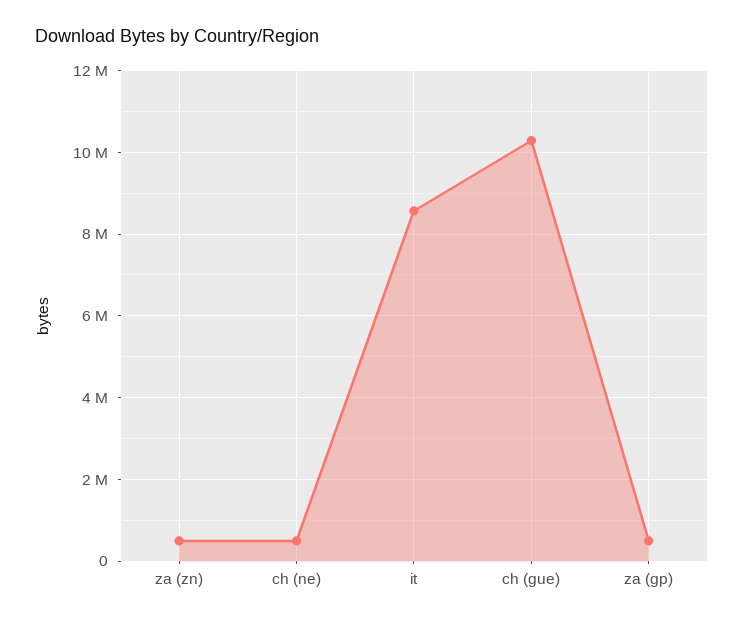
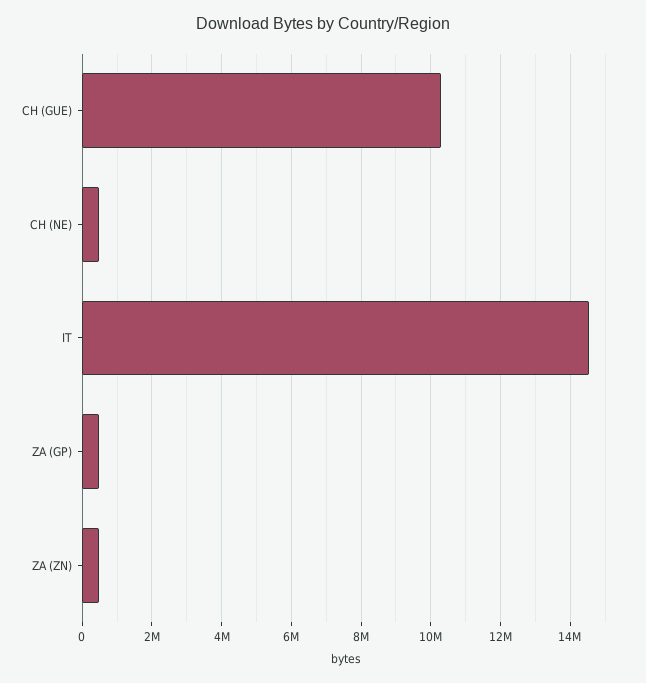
it: 8600000 -> 14600000

